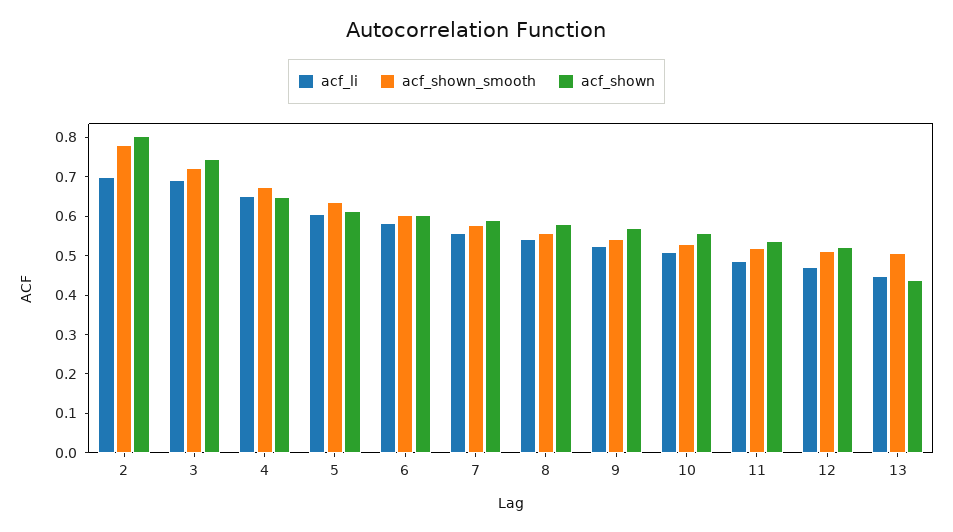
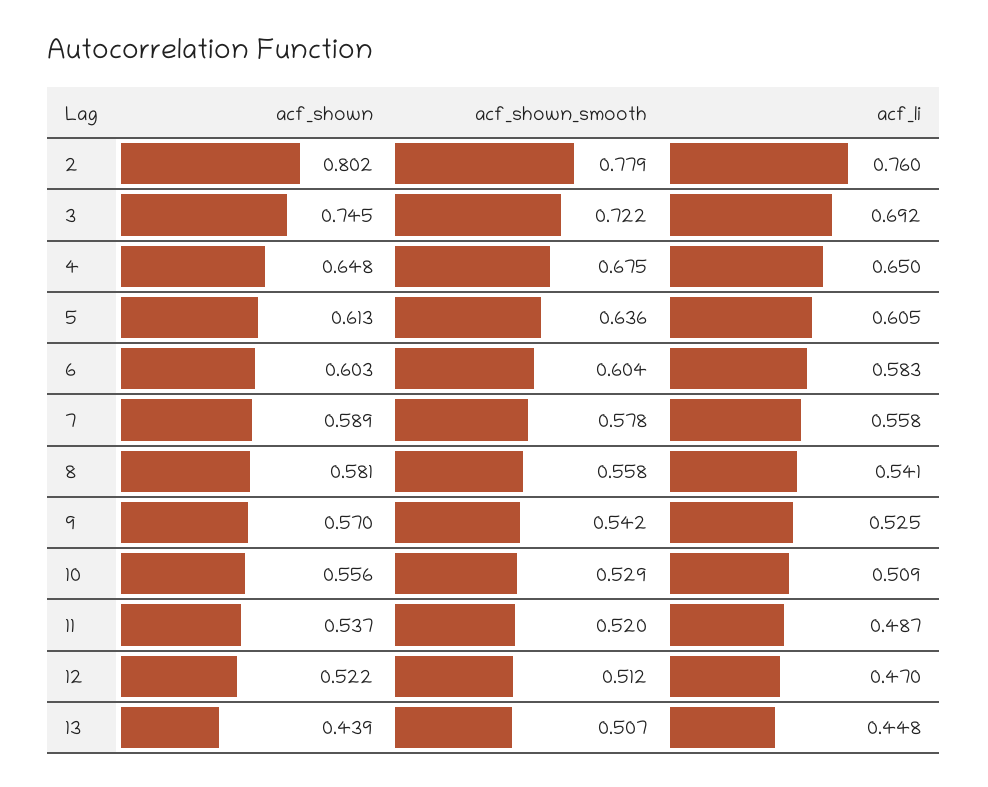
acf_li, 2: 0.7 -> 0.76

